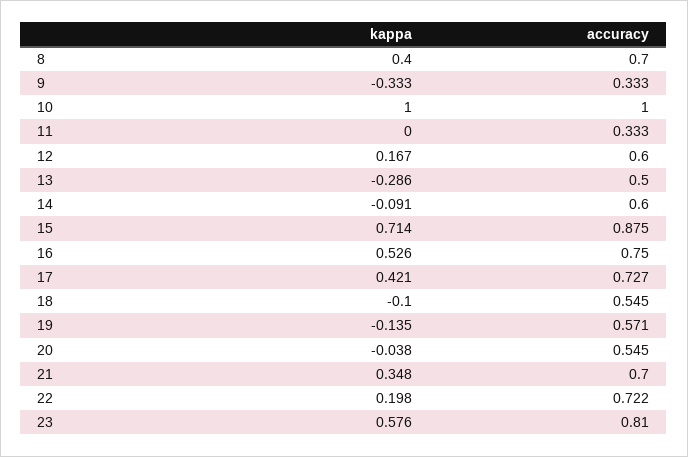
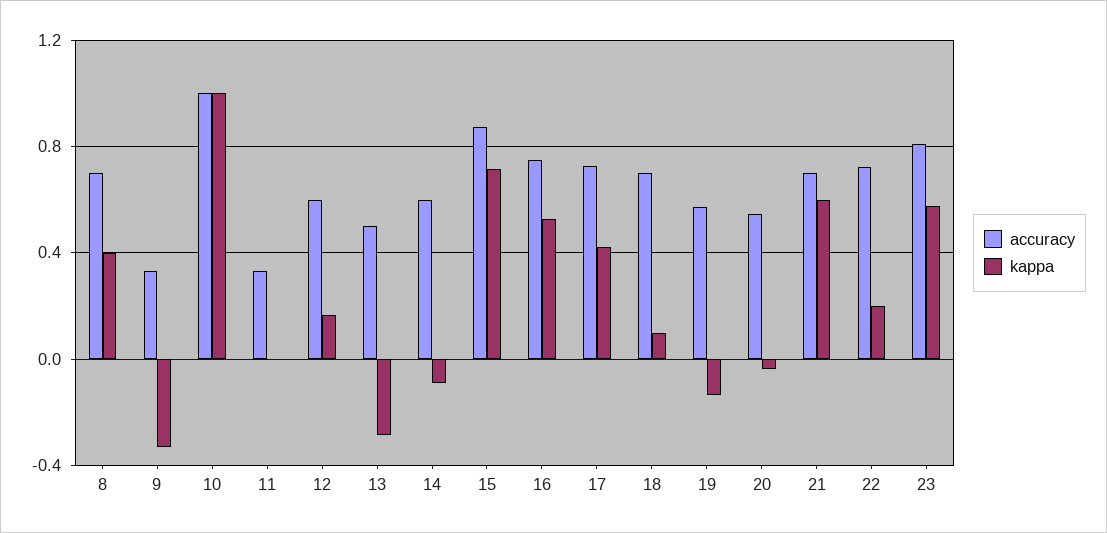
kappa, 18: -0.1 -> 0.1
accuracy, 18: 0.545 -> 0.7
kappa, 21: 0.348 -> 0.6

